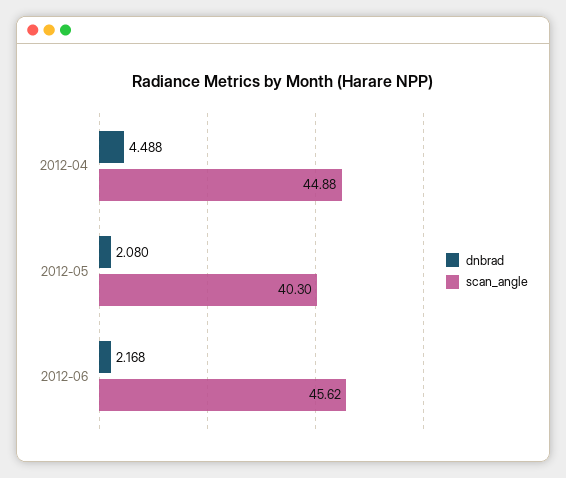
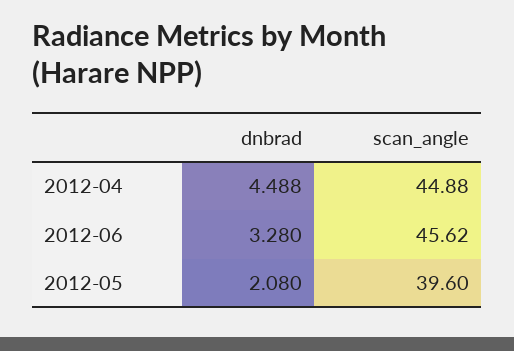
scan_angle, 2012-05: 40.3 -> 39.6
dnbrad, 2012-06: 2.168 -> 3.28

